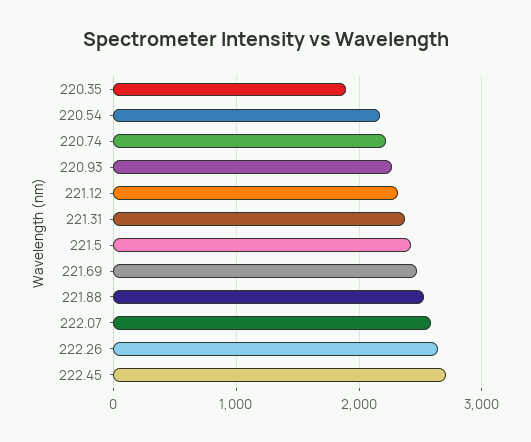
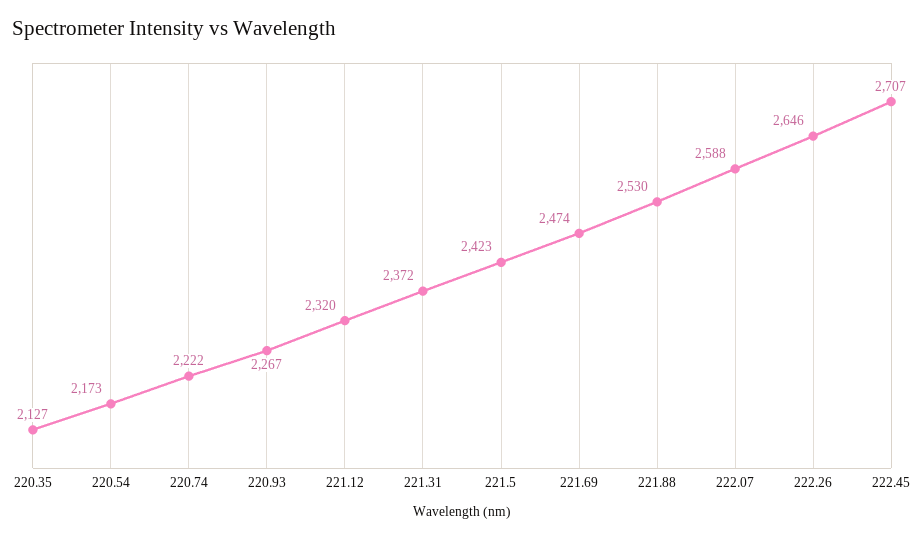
220.35: 1900 -> 2127

